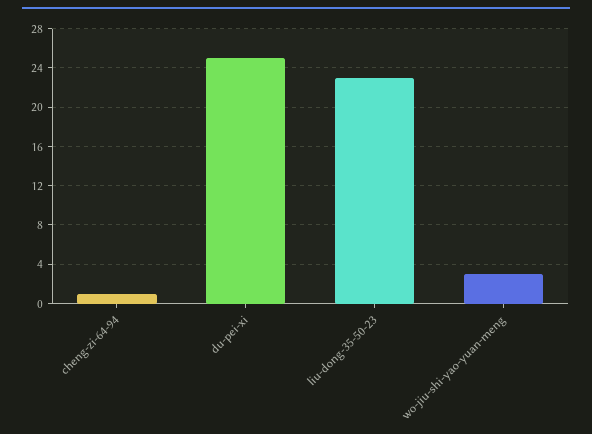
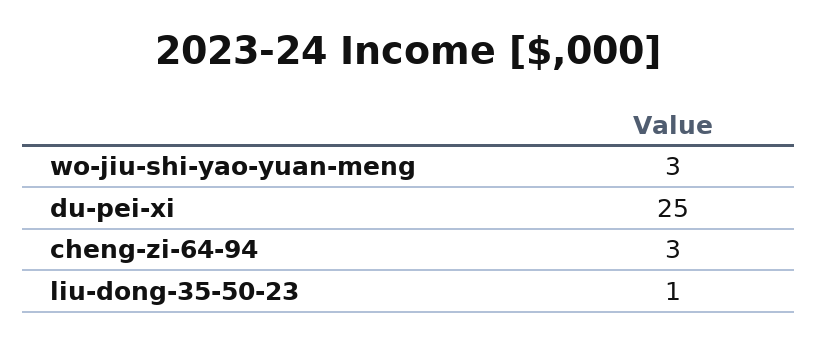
cheng-zi-64-94: 1 -> 3
liu-dong-35-50-23: 23 -> 1

